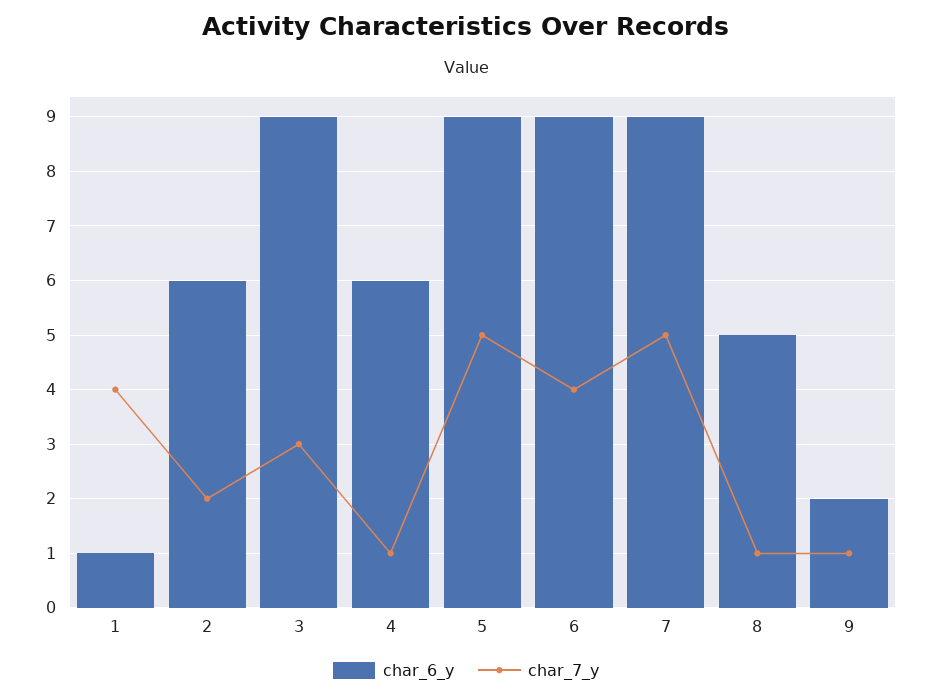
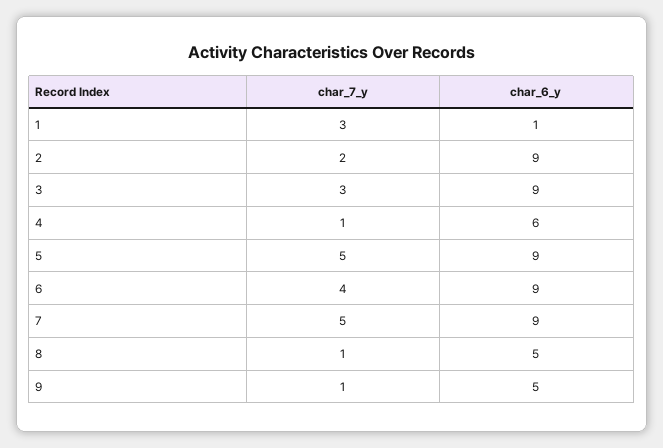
char_7_y, 1: 4 -> 3
char_6_y, 2: 6 -> 9
char_6_y, 9: 2 -> 5

